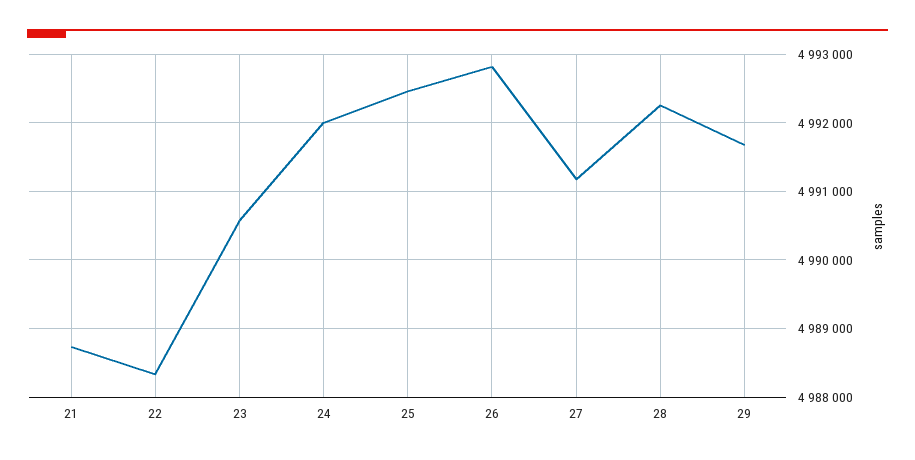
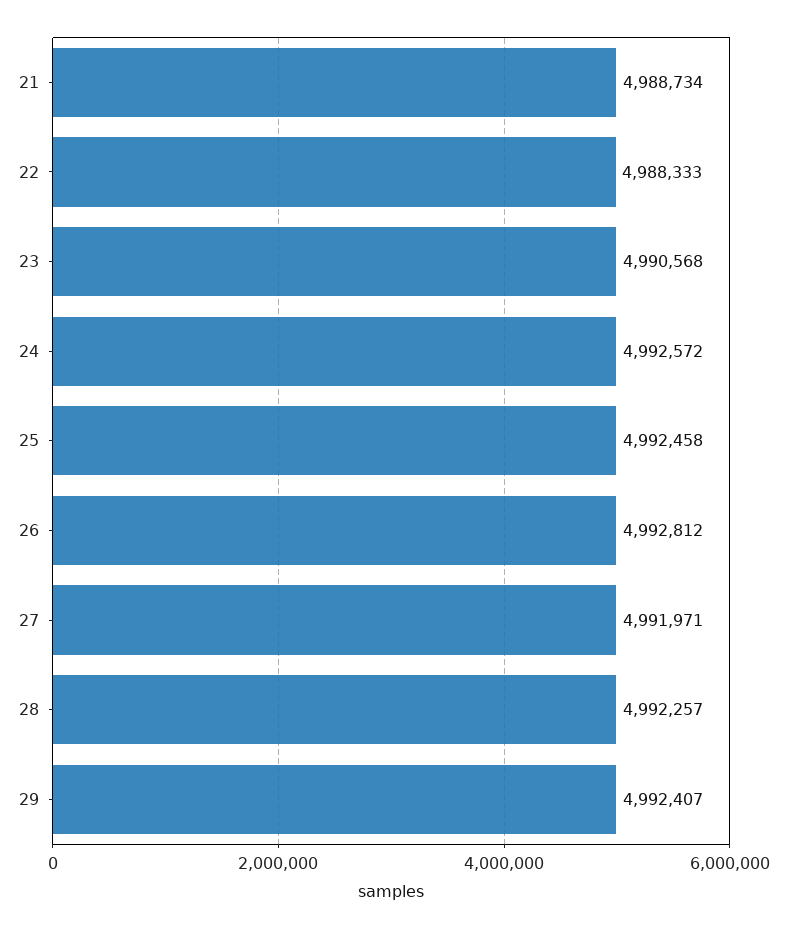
24: 4992000 -> 4992572
27: 4991200 -> 4991971
29: 4991700 -> 4992407

